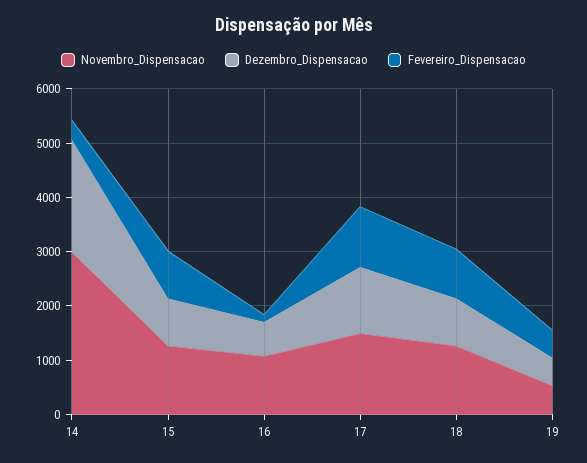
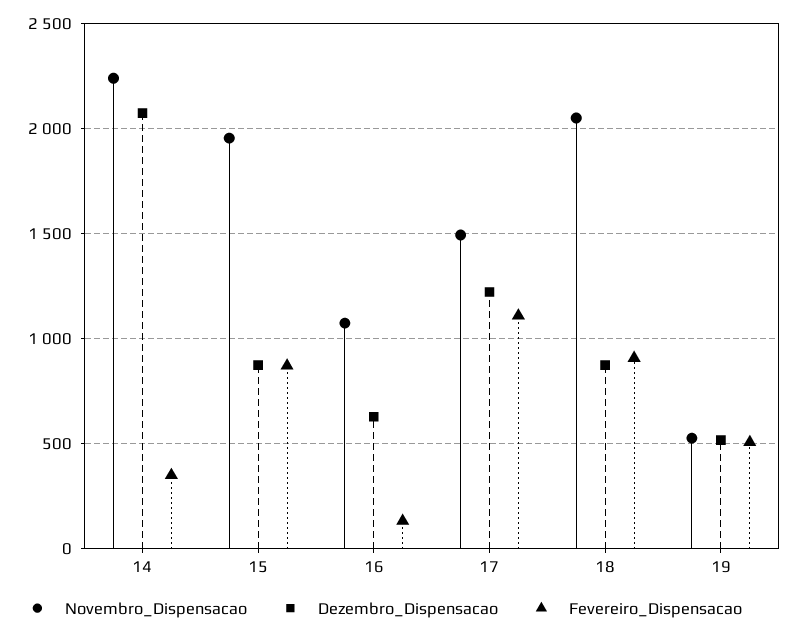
Novembro_Dispensacao, 14: 3000 -> 2250
Novembro_Dispensacao, 15: 1200 -> 1950
Novembro_Dispensacao, 18: 1200 -> 2050

